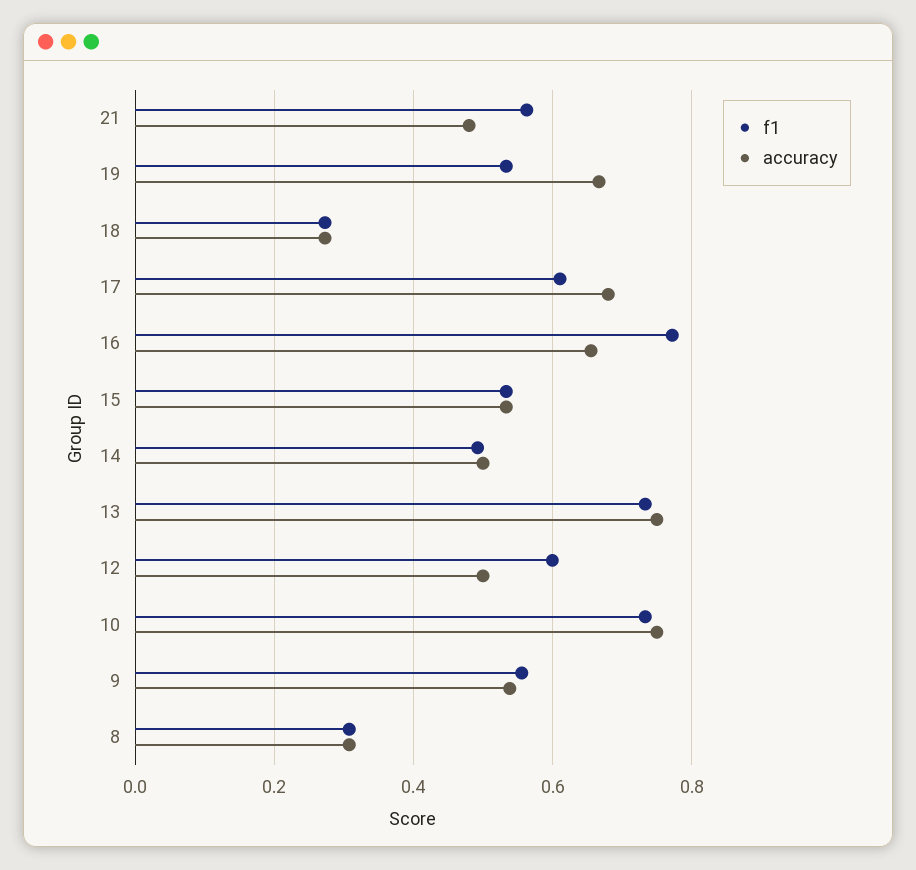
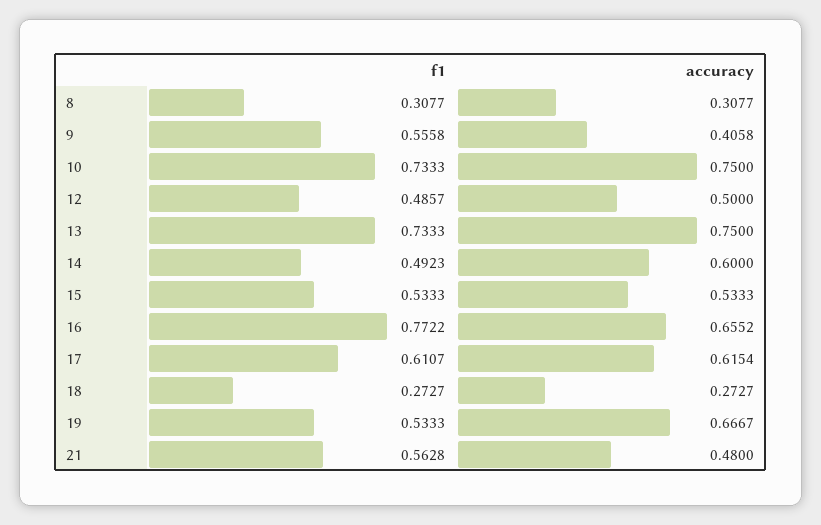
accuracy, 17: 0.68 -> 0.6154
accuracy, 14: 0.5 -> 0.6
f1, 12: 0.6 -> 0.4857
accuracy, 9: 0.54 -> 0.4058

